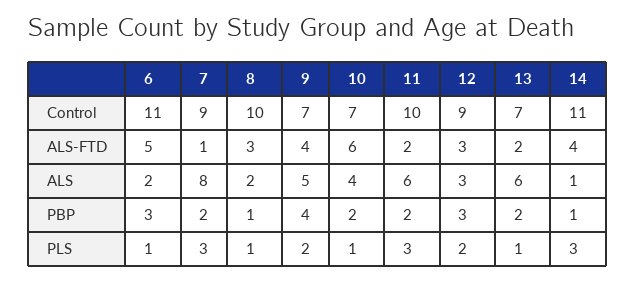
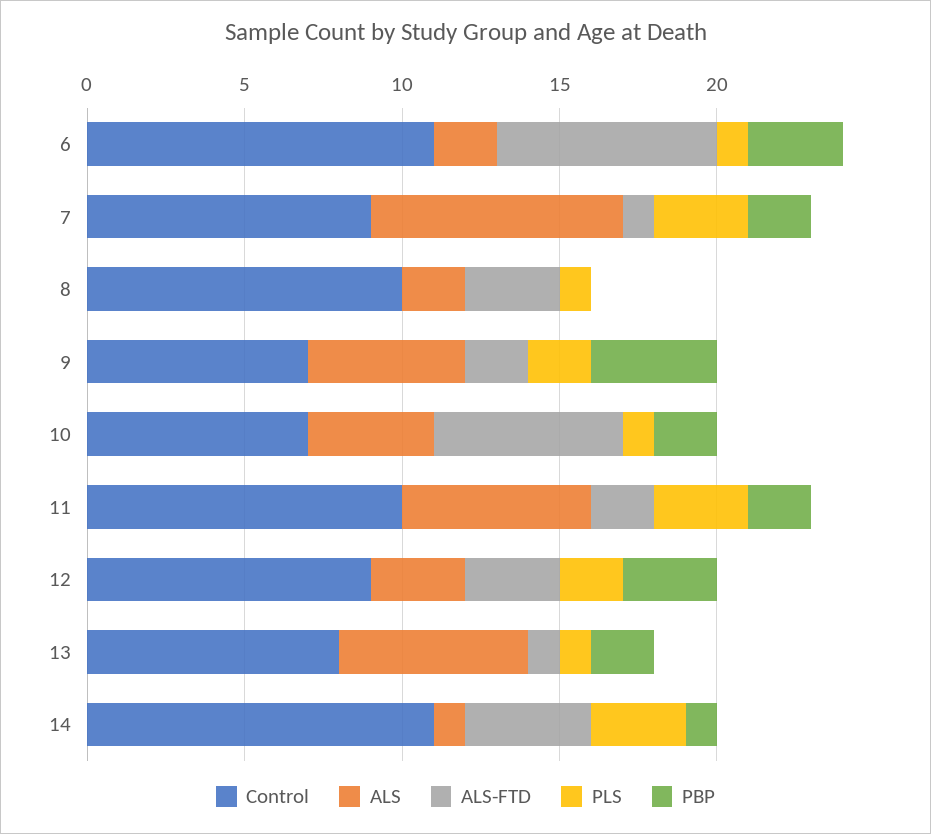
Control, 13: 7 -> 8
ALS-FTD, 6: 5 -> 7
ALS-FTD, 9: 4 -> 2
ALS-FTD, 13: 2 -> 1
PBP, 8: 1 -> 0

